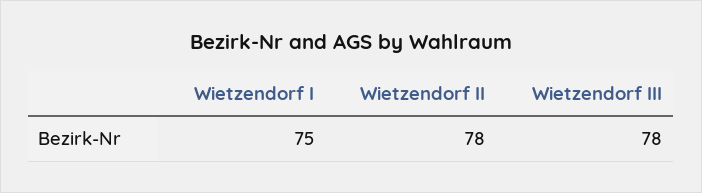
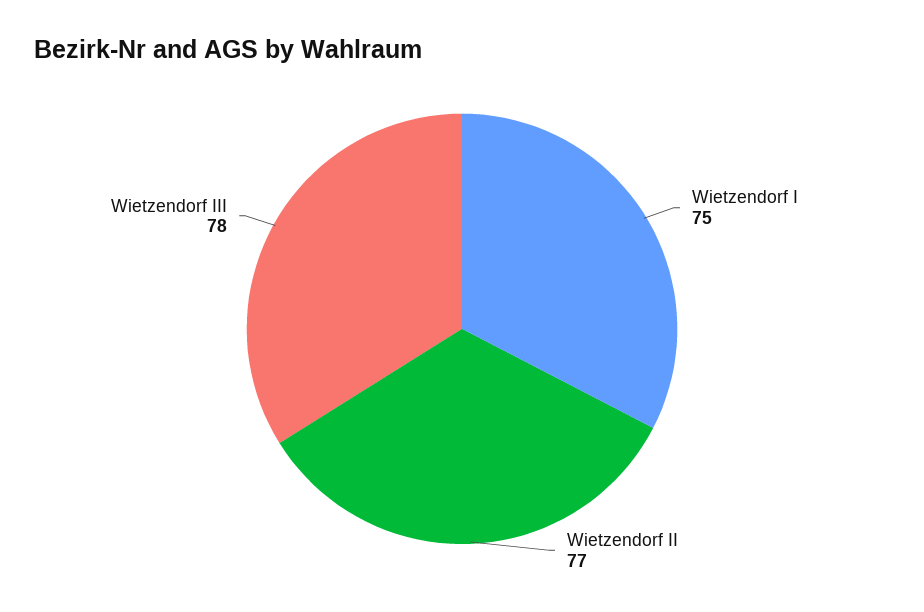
Wietzendorf II: 78 -> 77

